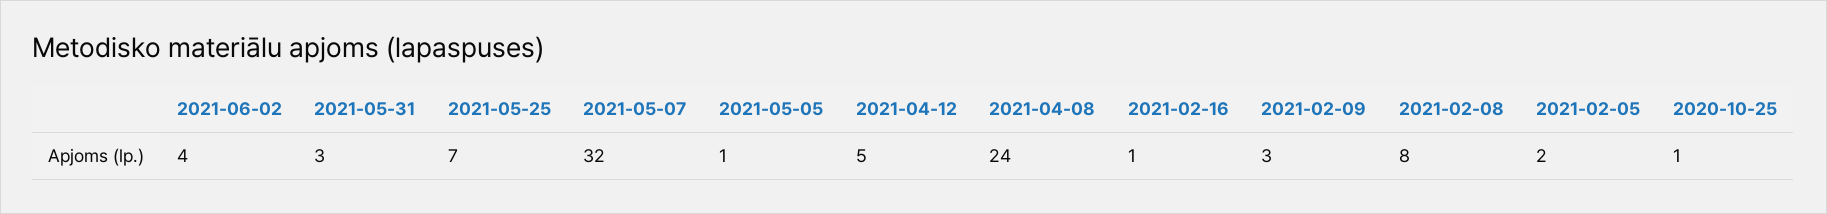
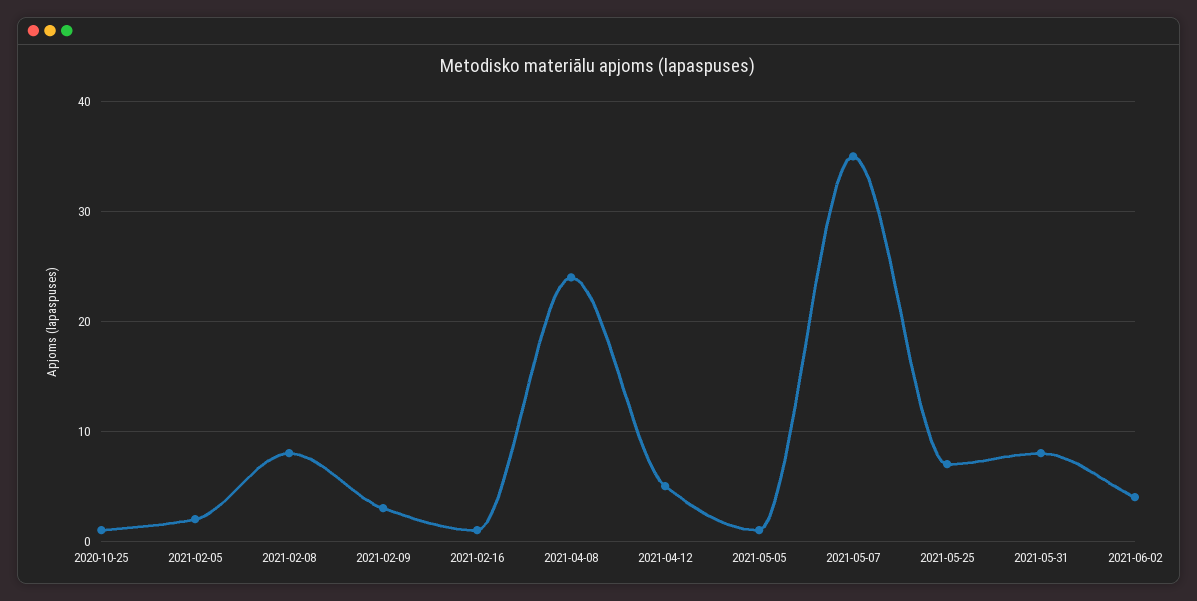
2021-05-31: 3 -> 8
2021-05-07: 32 -> 35

